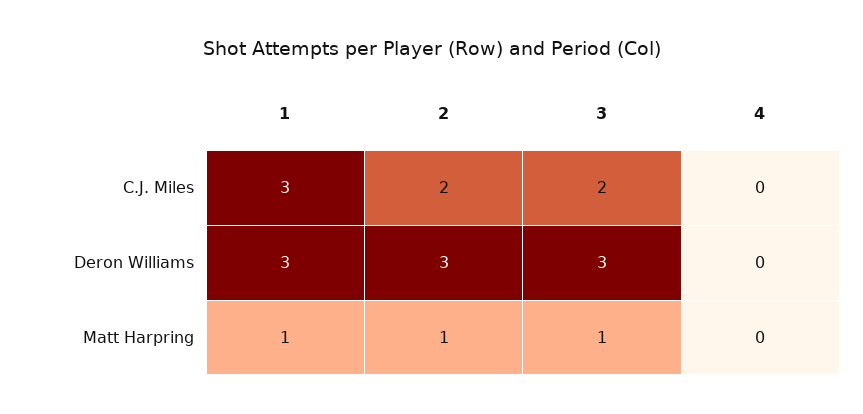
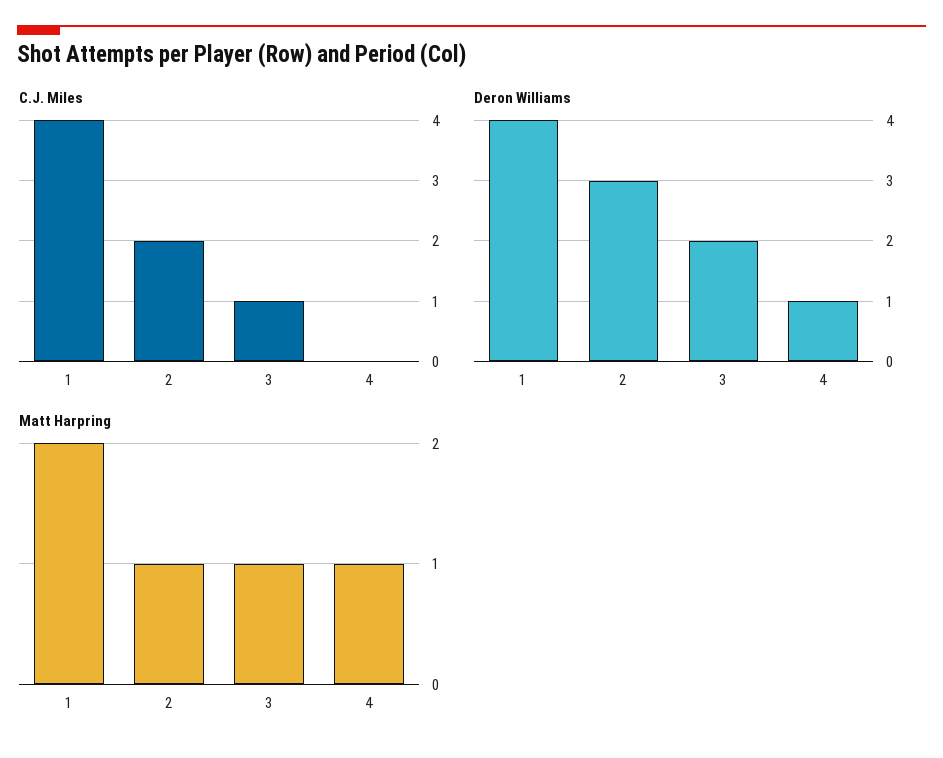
C.J. Miles, 1: 3 -> 4
C.J. Miles, 3: 2 -> 1
Deron Williams, 1: 3 -> 4
Deron Williams, 3: 3 -> 2
Deron Williams, 4: 0 -> 1
Matt Harpring, 1: 1 -> 2
Matt Harpring, 4: 0 -> 1

